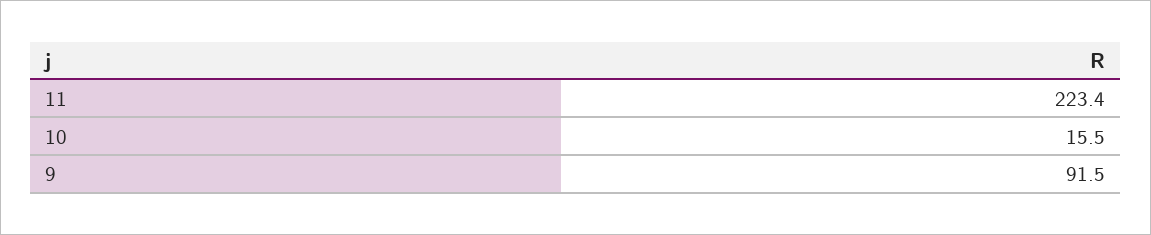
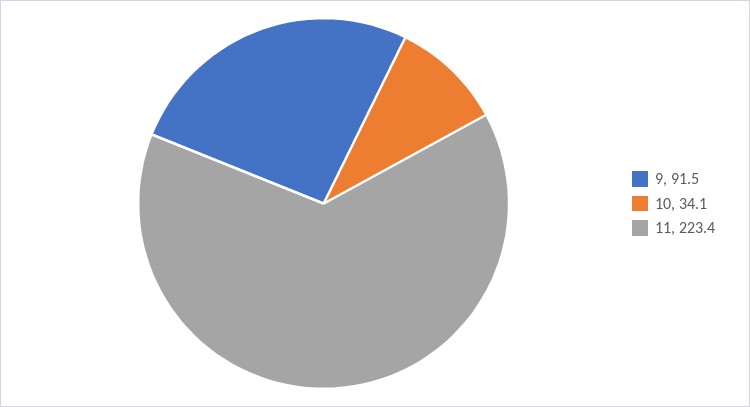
10: 15.5 -> 34.1

